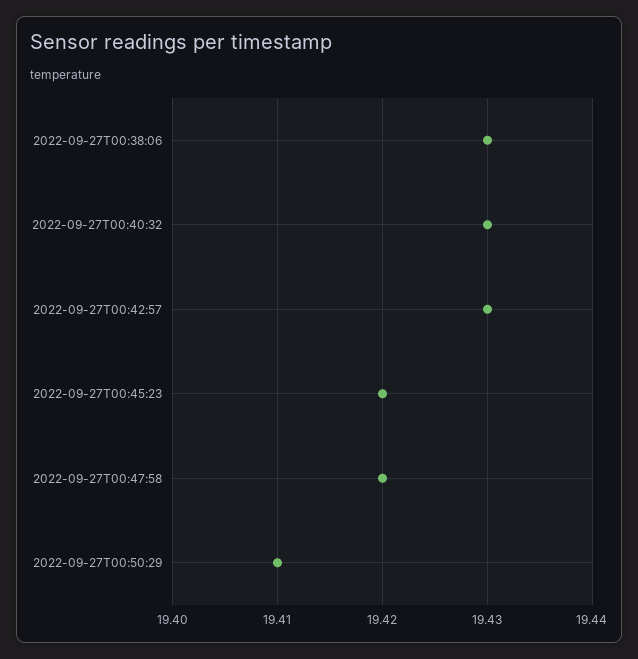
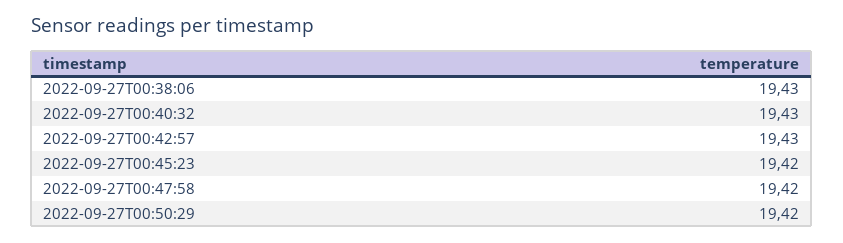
2022-09-27T00:50:29: 19.41 -> 19.42

